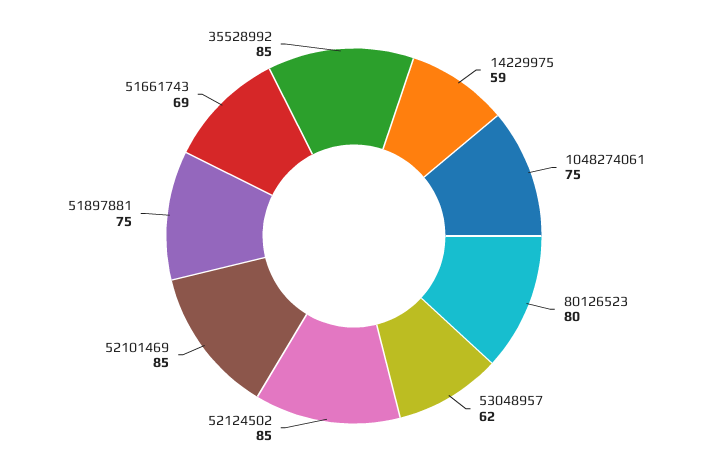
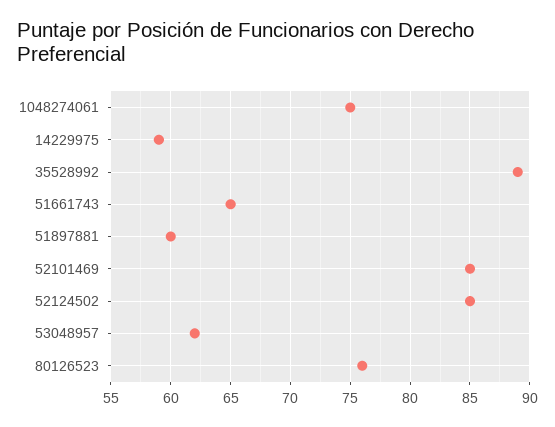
80126523: 80 -> 76
51897881: 75 -> 60
51661743: 69 -> 65
35528992: 85 -> 89

